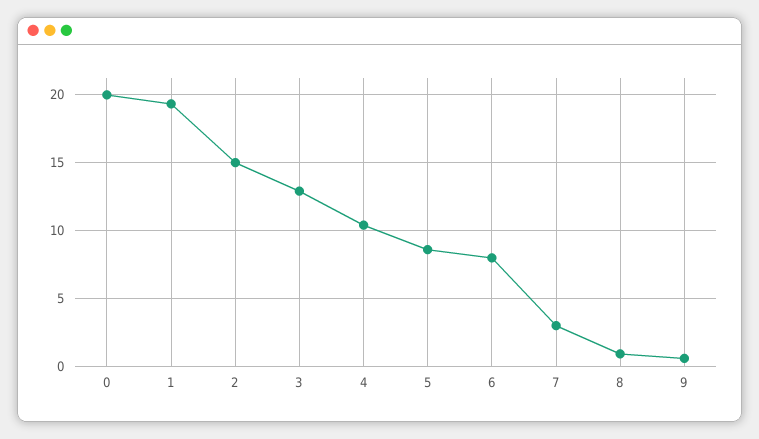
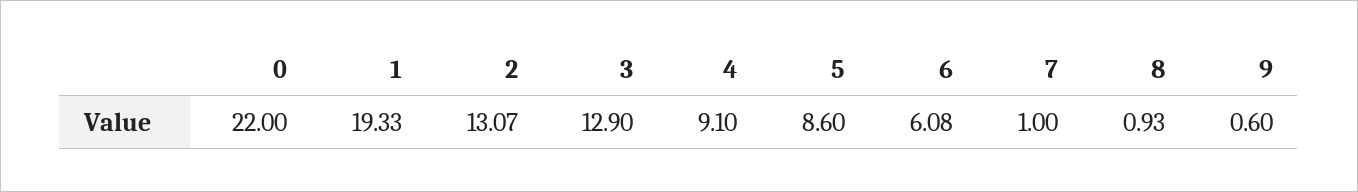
0: 20 -> 22
2: 15 -> 13.07
4: 10.5 -> 9.1
6: 8 -> 6.08
7: 3 -> 1

